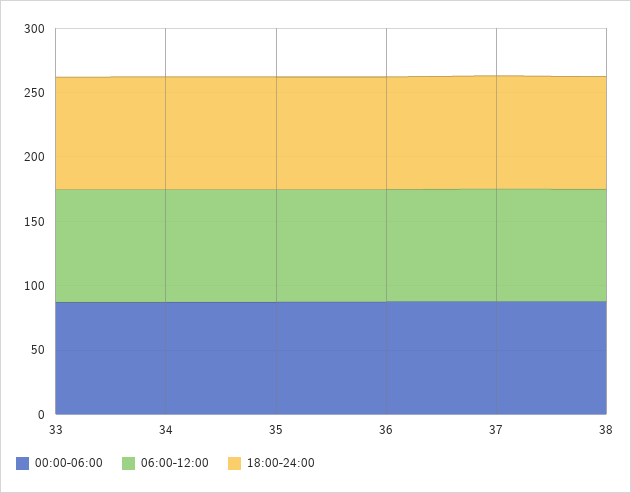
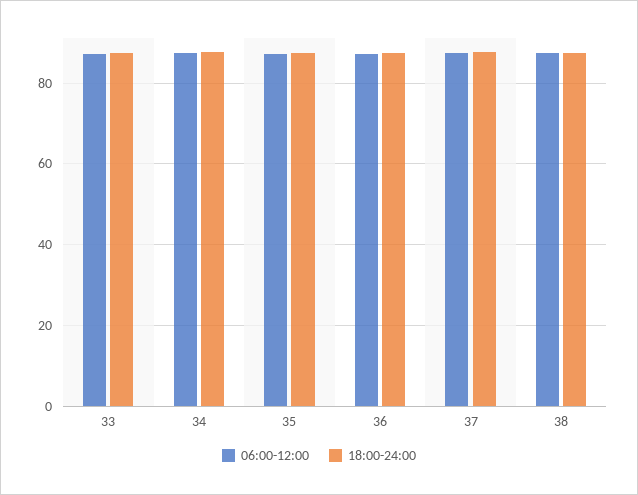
00:00-06:00, 33: 90 -> none
00:00-06:00, 34: 90 -> none
00:00-06:00, 35: 90 -> none
00:00-06:00, 36: 90 -> none
00:00-06:00, 37: 90 -> none
00:00-06:00, 38: 90 -> none

